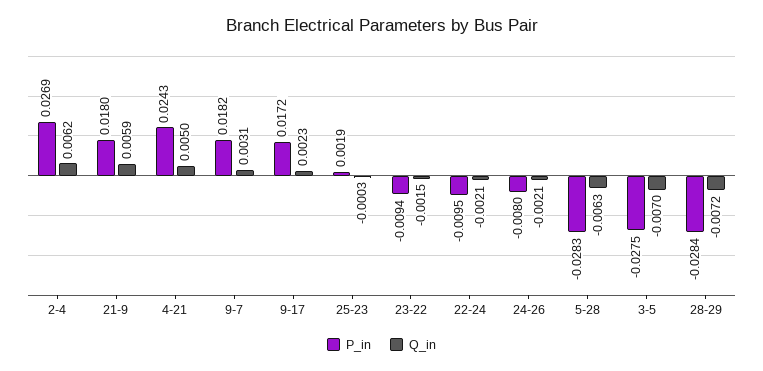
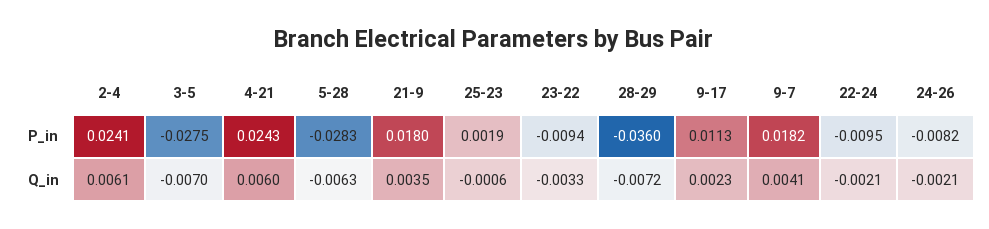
P_in, 2-4: 0.0269 -> 0.0241
Q_in, 2-4: 0.0062 -> 0.0061
Q_in, 21-9: 0.0059 -> 0.0035
Q_in, 4-21: 0.005 -> 0.006
Q_in, 9-7: 0.0031 -> 0.0041
P_in, 9-17: 0.0172 -> 0.0113
Q_in, 25-23: -0.0003 -> -0.0006
Q_in, 23-22: -0.0015 -> -0.0033
P_in, 24-26: -0.008 -> -0.0082
P_in, 28-29: -0.0284 -> -0.036

